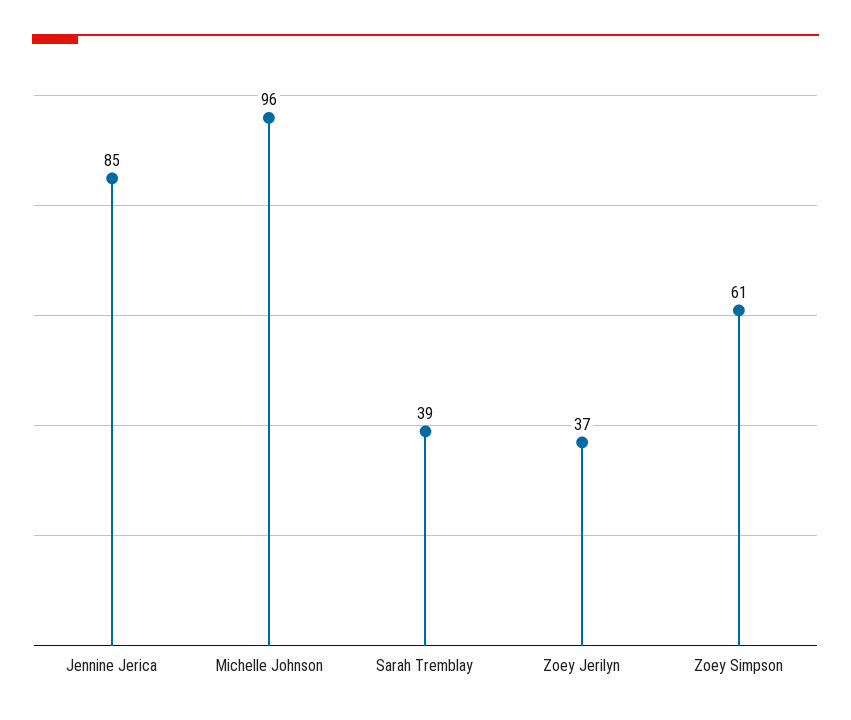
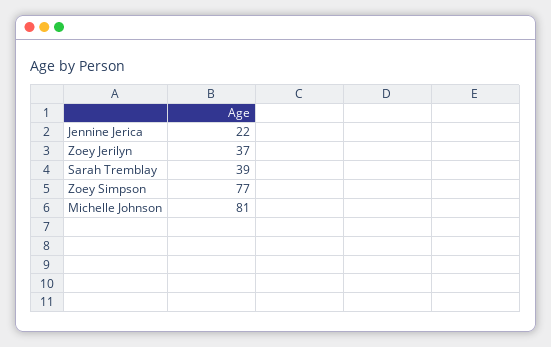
Jennine Jerica: 85 -> 22
Michelle Johnson: 96 -> 81
Zoey Simpson: 61 -> 77

